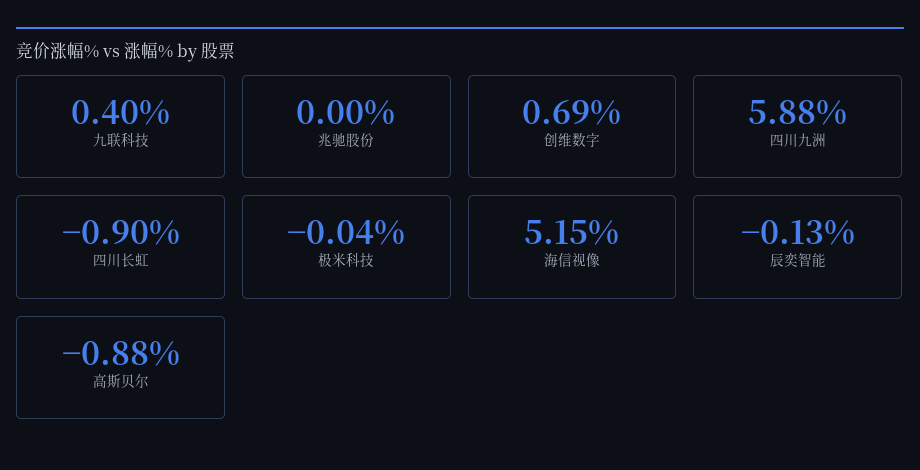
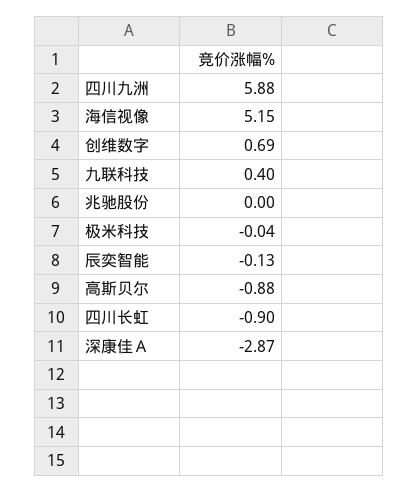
深康佳Ａ: none -> -2.87

